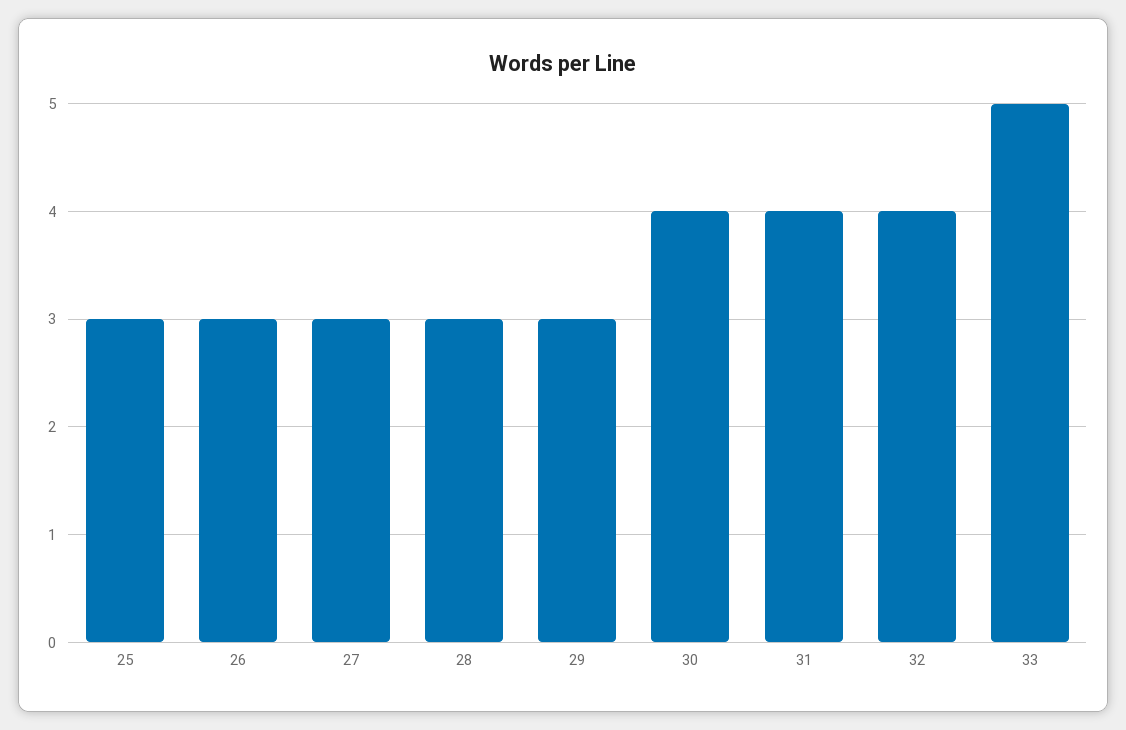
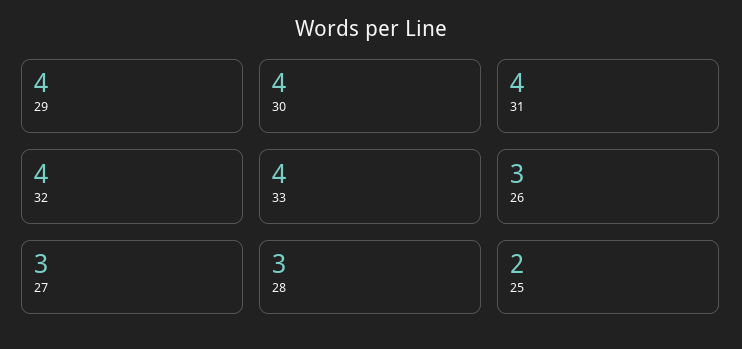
25: 3 -> 2
29: 3 -> 4
33: 5 -> 4

